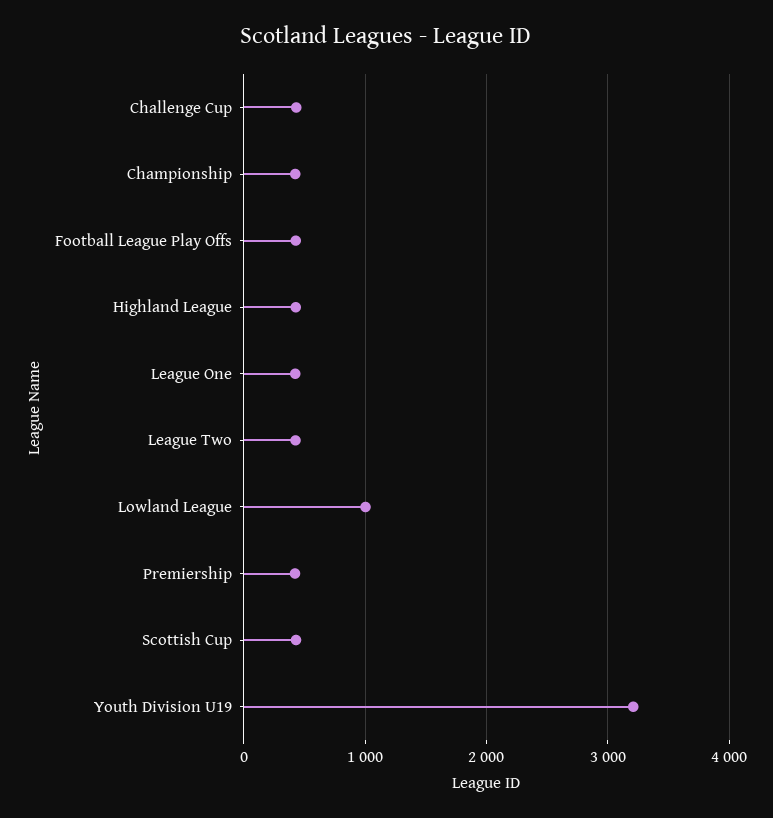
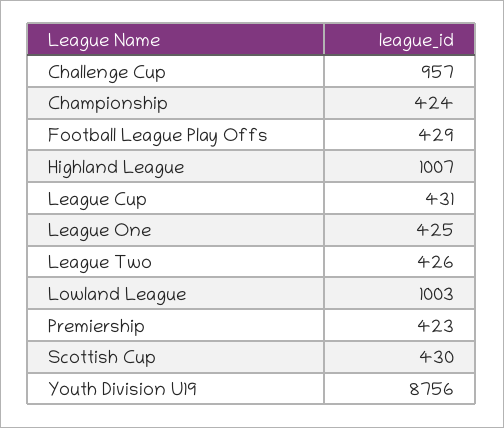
Challenge Cup: 400 -> 957
Highland League: 400 -> 1007
Youth Division U19: 3200 -> 8756
League Cup: none -> 431

